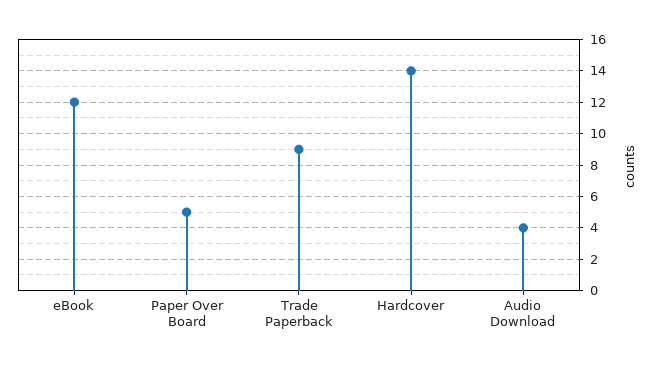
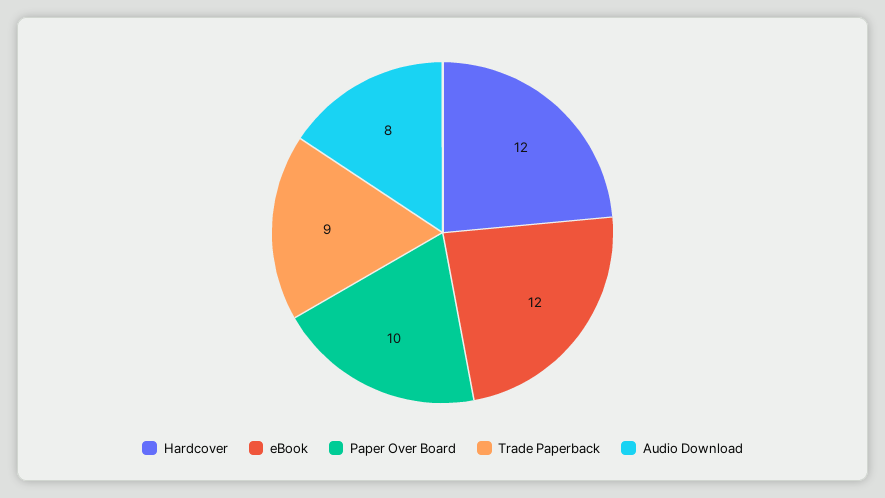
Paper Over Board: 5 -> 10
Hardcover: 14 -> 12
Audio Download: 4 -> 8

